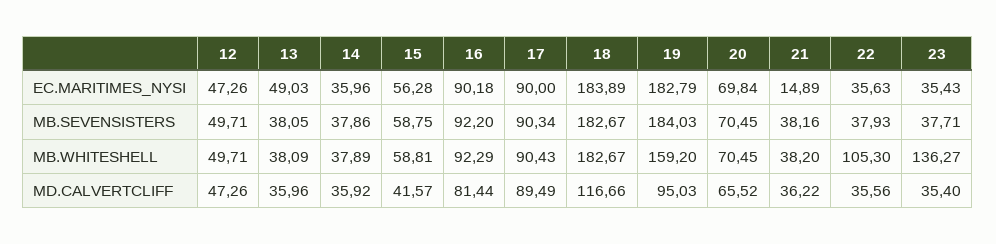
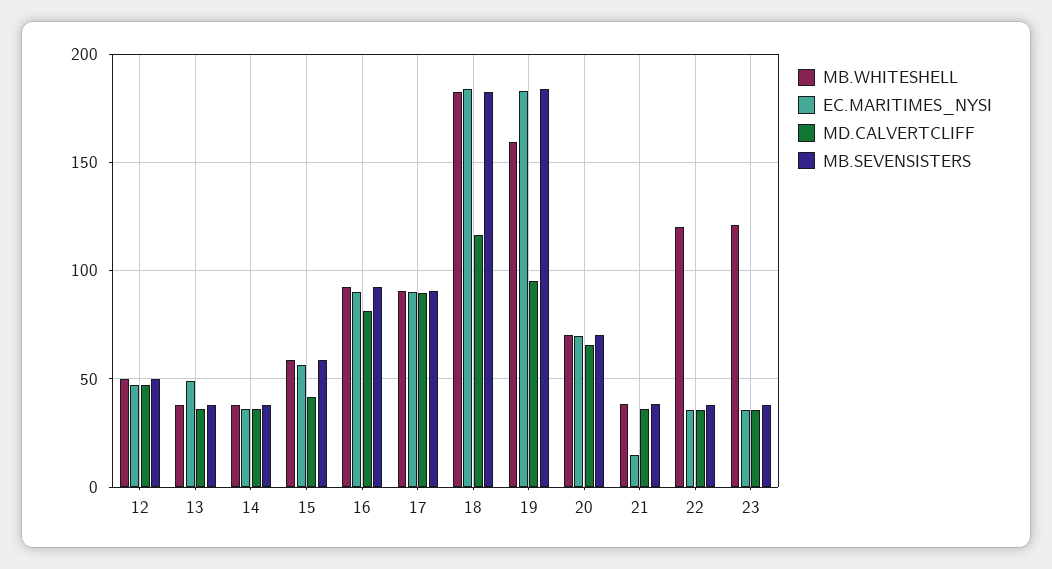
MB.WHITESHELL, 22: 105.3 -> 120
MB.WHITESHELL, 23: 136.27 -> 120

